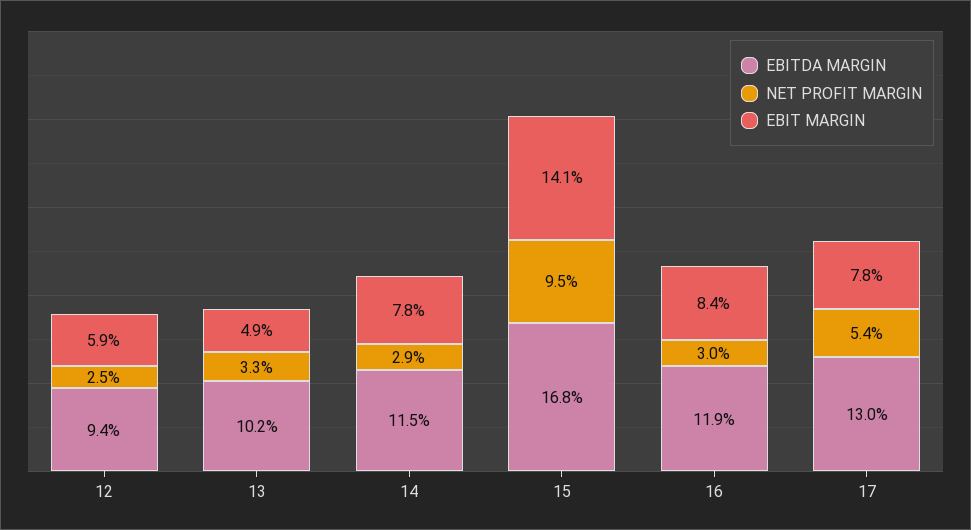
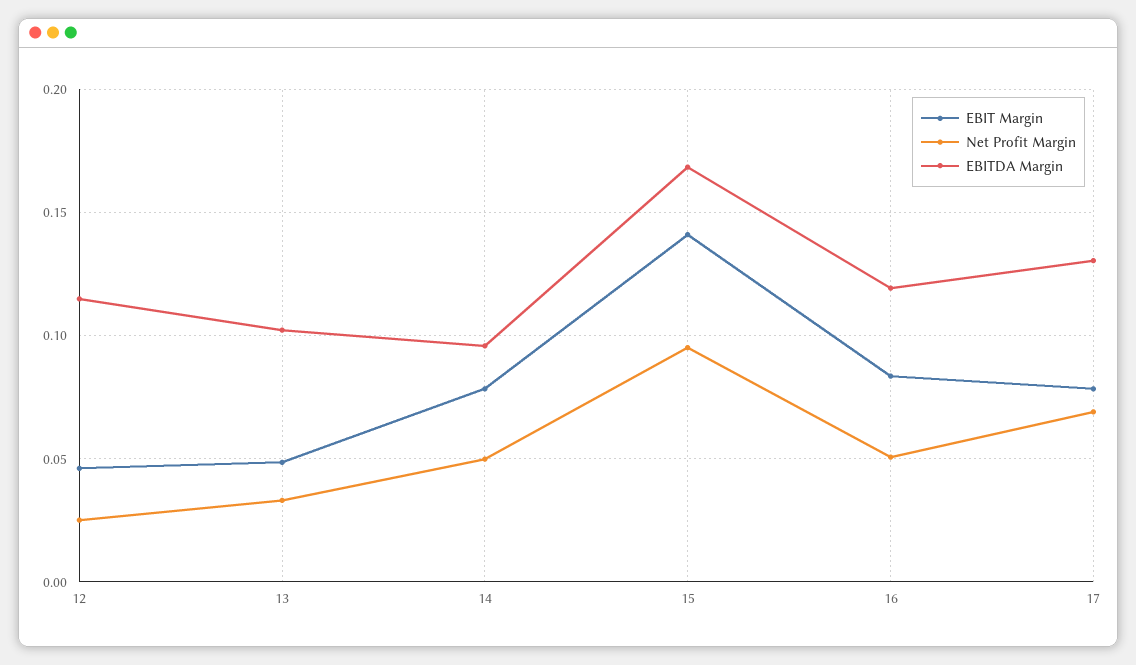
EBITDA MARGIN, 12: 0.094 -> 0.115
EBIT MARGIN, 12: 0.059 -> 0.045
EBITDA MARGIN, 14: 0.115 -> 0.095
NET PROFIT MARGIN, 14: 0.029 -> 0.05
NET PROFIT MARGIN, 16: 0.03 -> 0.05
NET PROFIT MARGIN, 17: 0.054 -> 0.07

